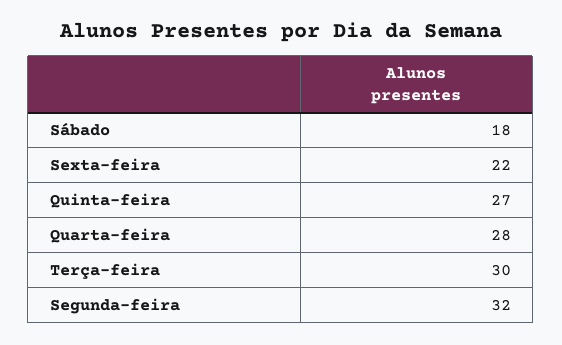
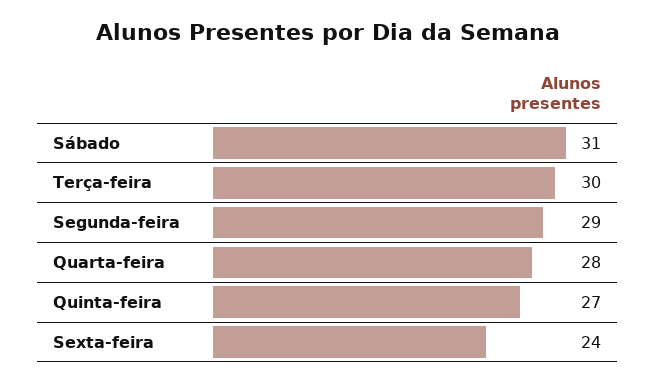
Sábado: 18 -> 31
Sexta-feira: 22 -> 24
Segunda-feira: 32 -> 29

